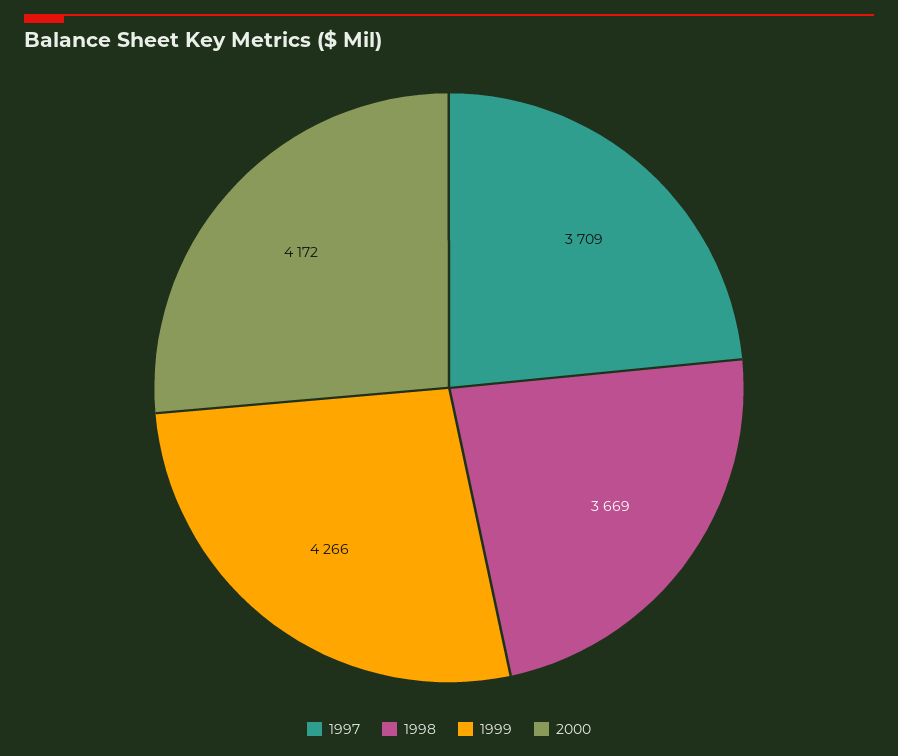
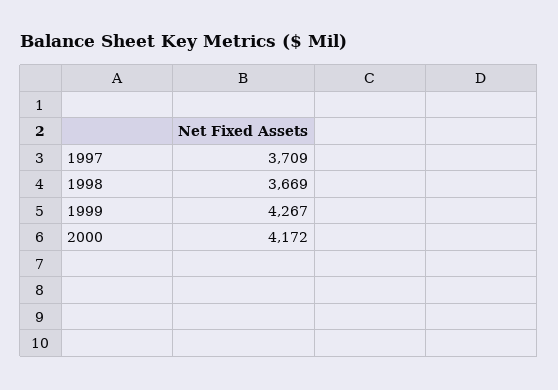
1999: 4266 -> 4267

